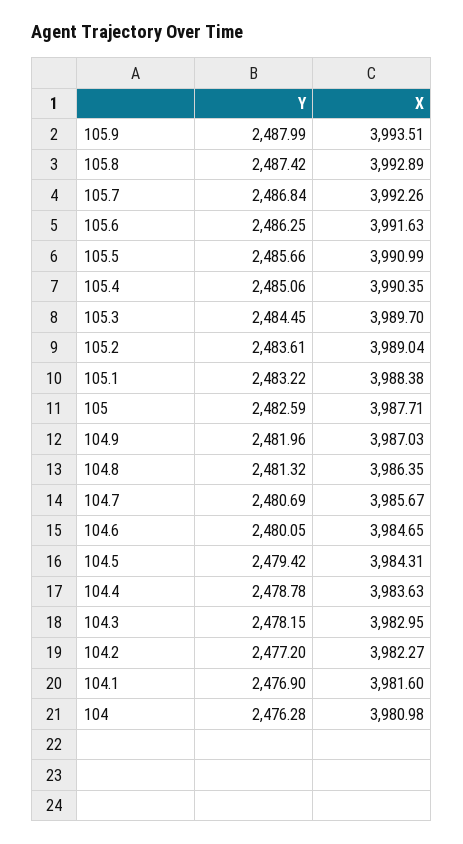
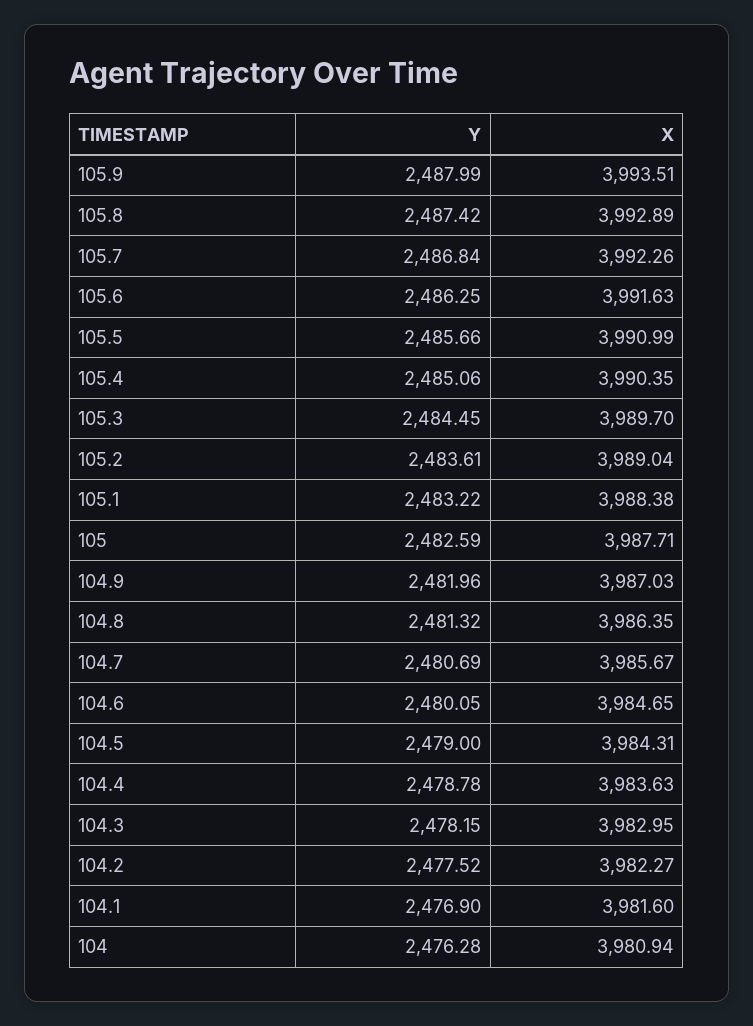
Y, 104.5: 2479.42 -> 2479
Y, 104.2: 2477.2 -> 2477.52
X, 104: 3980.98 -> 3980.94

